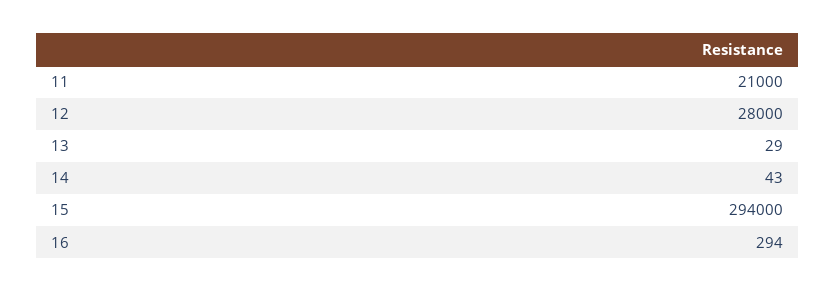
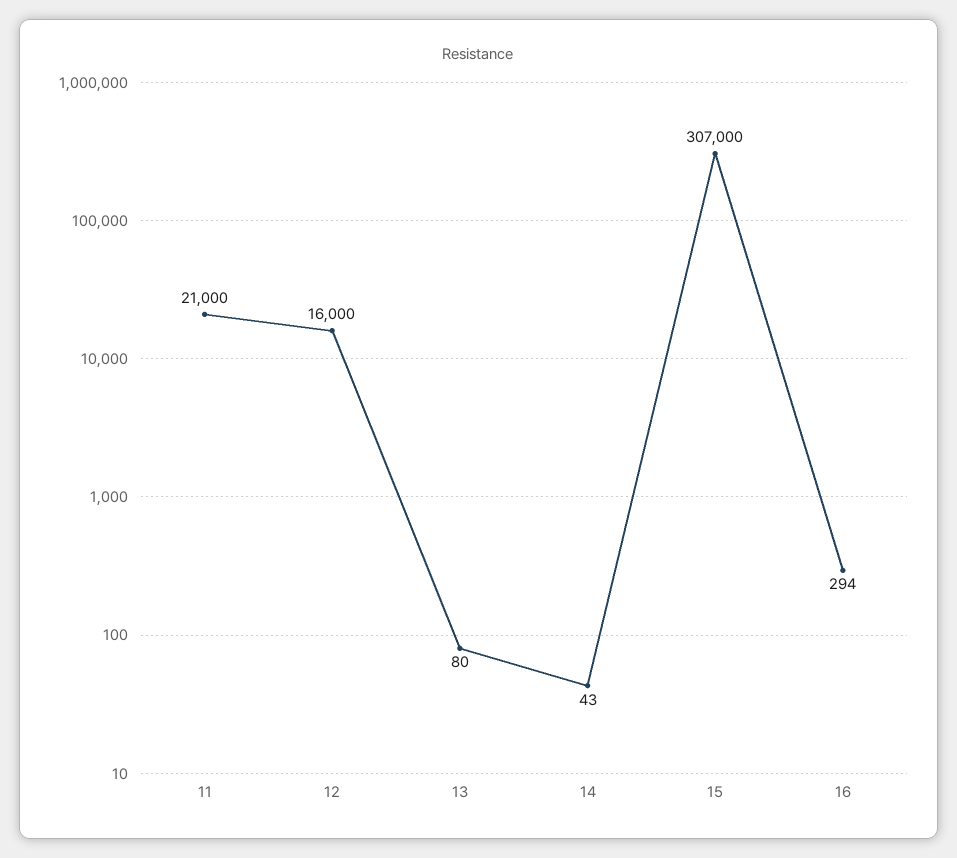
12: 28000 -> 16000
13: 29 -> 80
15: 294000 -> 307000

